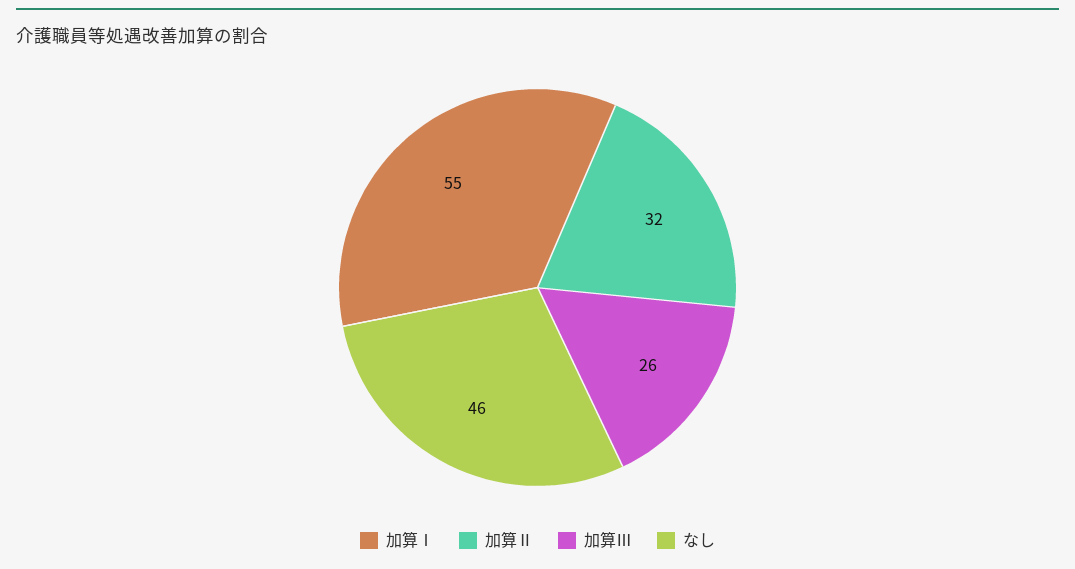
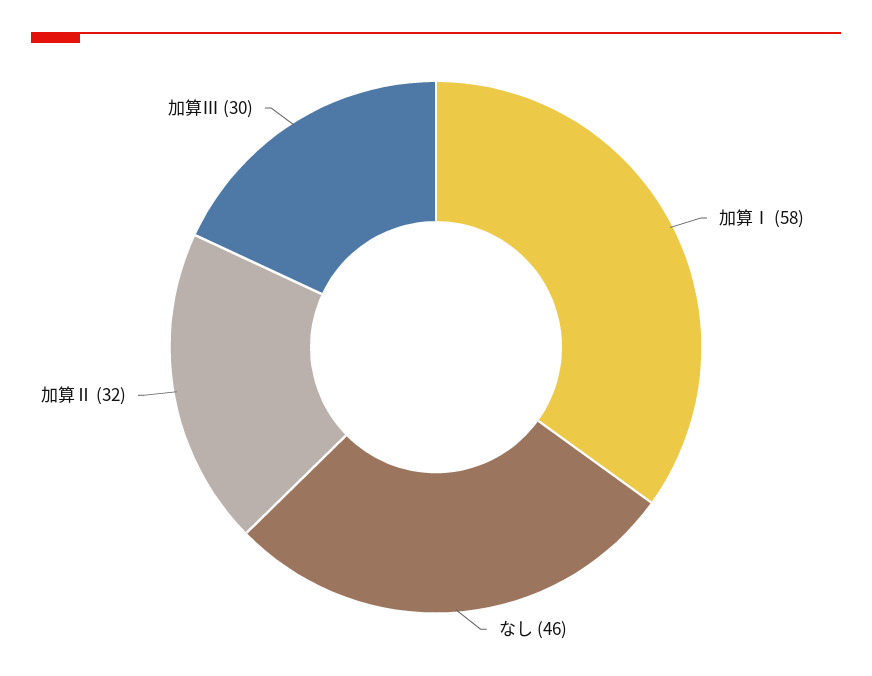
加算Ⅰ: 55 -> 58
加算Ⅲ: 26 -> 30

